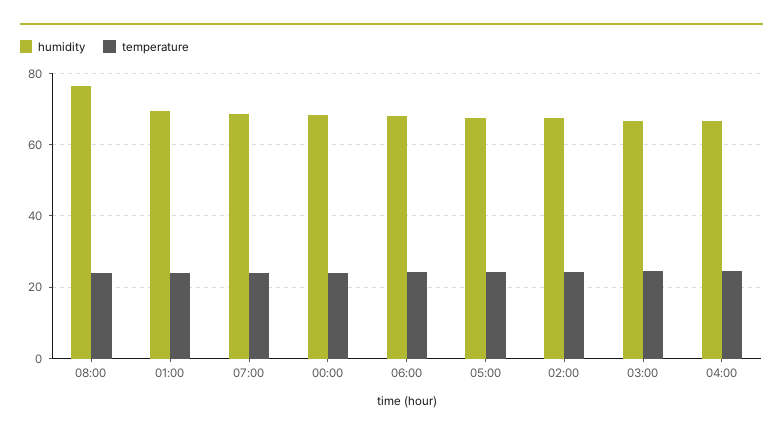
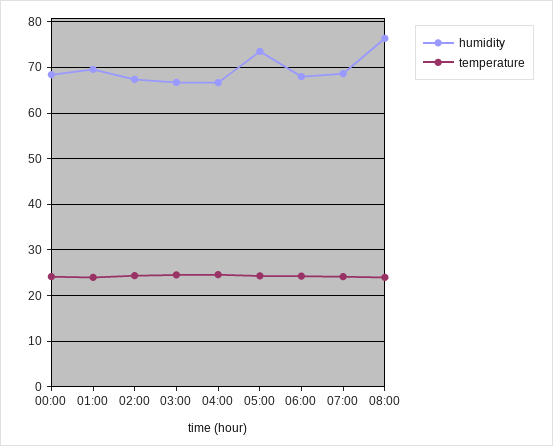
humidity, 05:00: 68 -> 74

